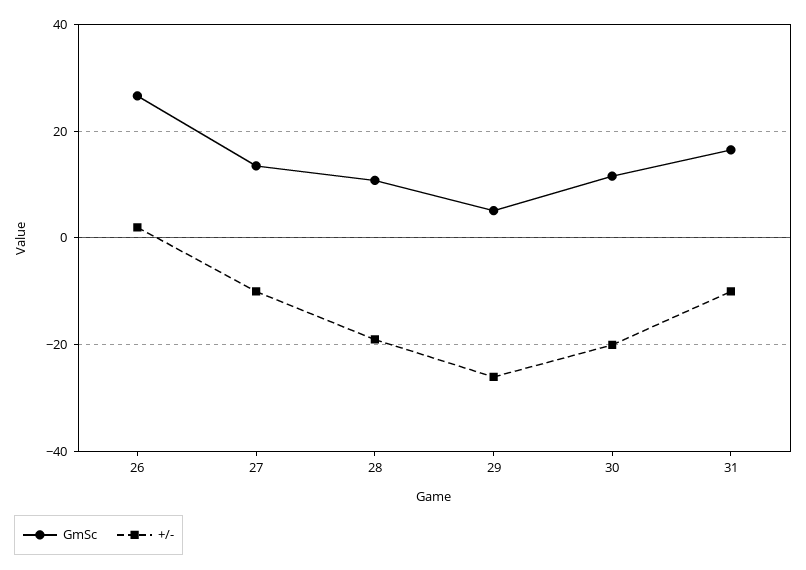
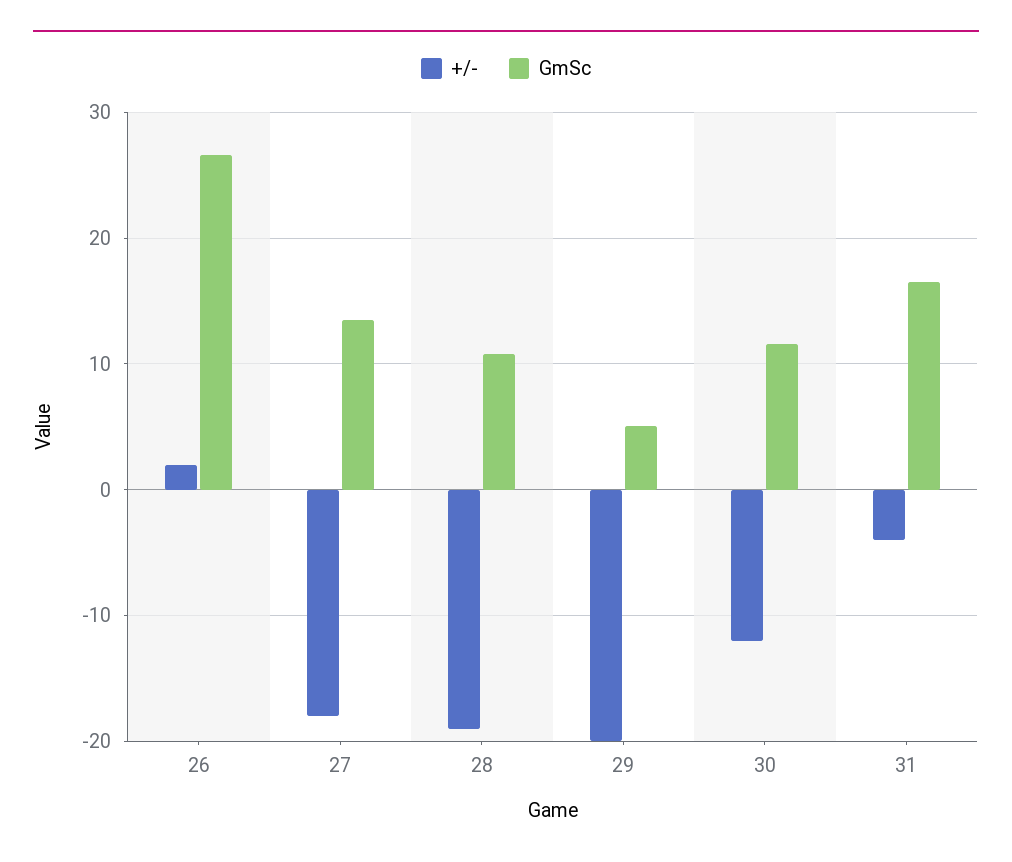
+/-, 27: -10 -> -18
+/-, 29: -26 -> -20
+/-, 30: -20 -> -12
+/-, 31: -10 -> -4

